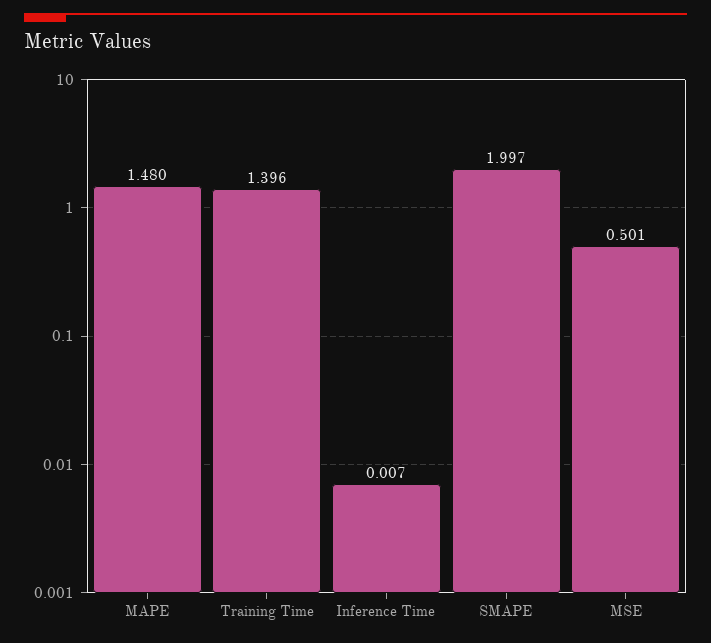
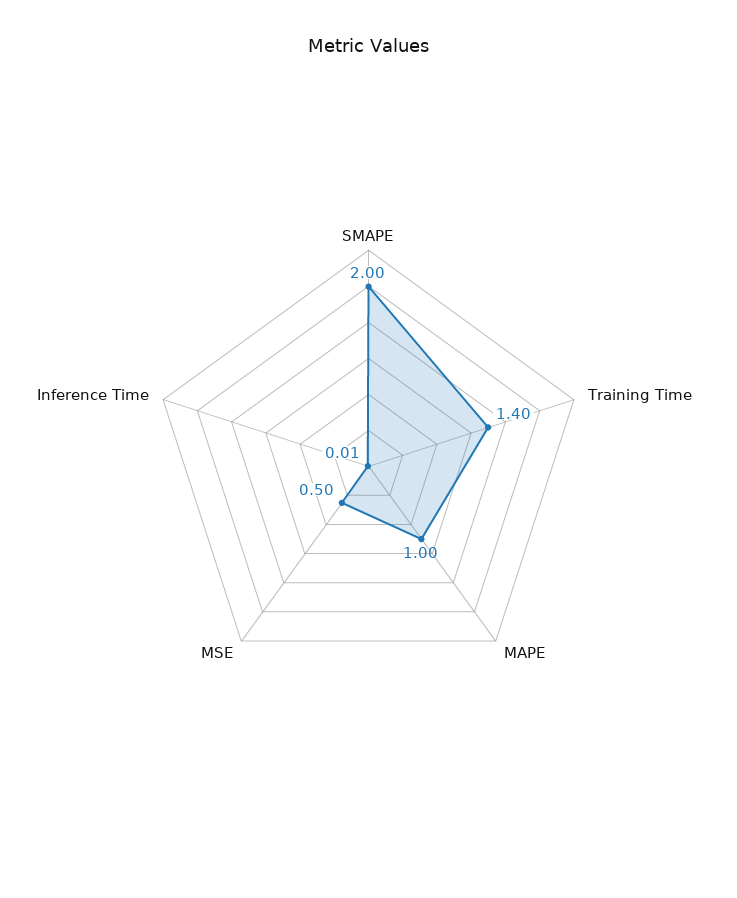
MAPE: 1.48 -> 1

